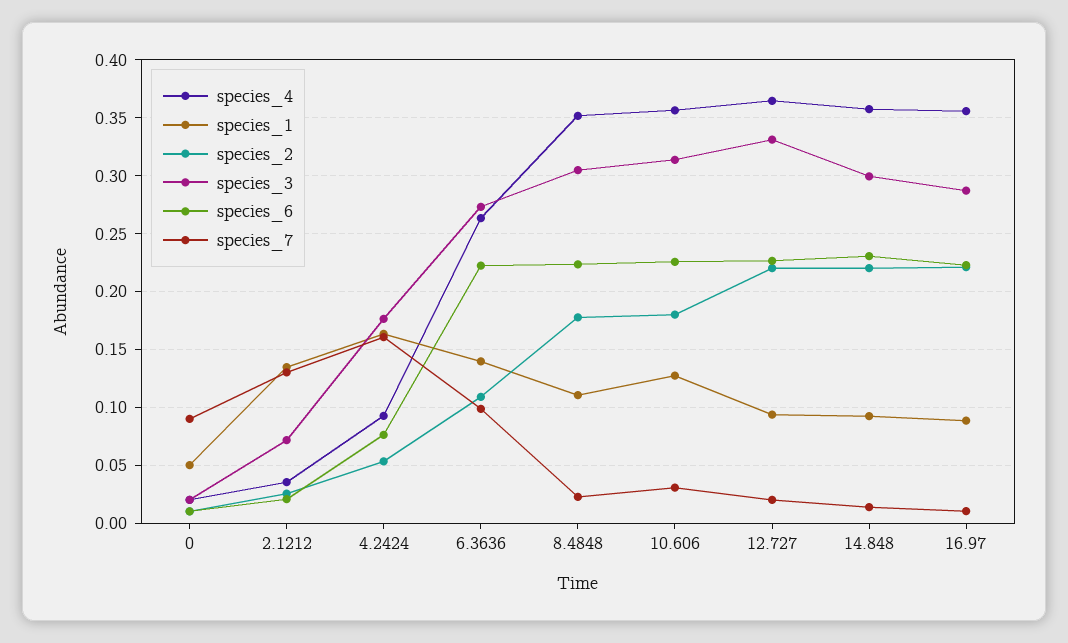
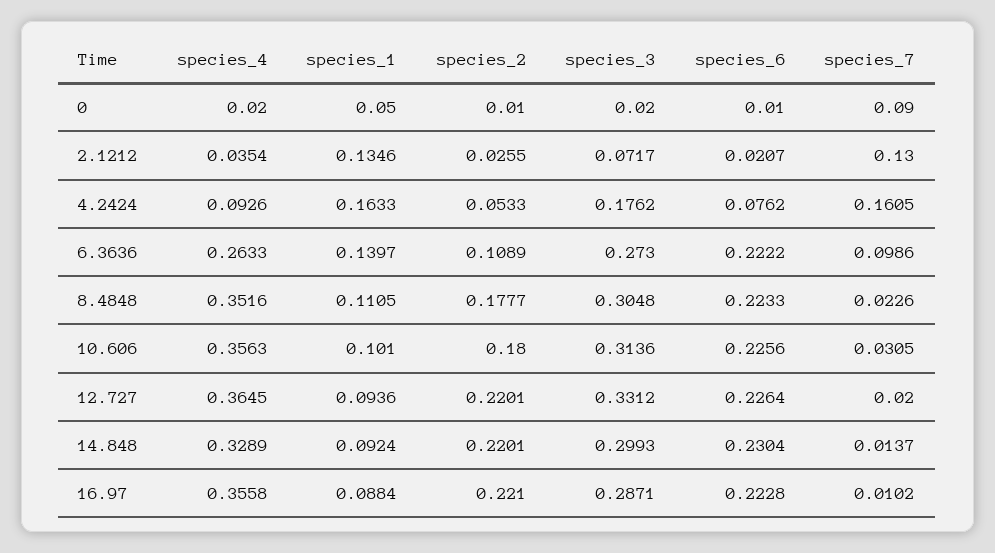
species_1, 10.606: 0.13 -> 0.101
species_4, 14.848: 0.36 -> 0.3289

